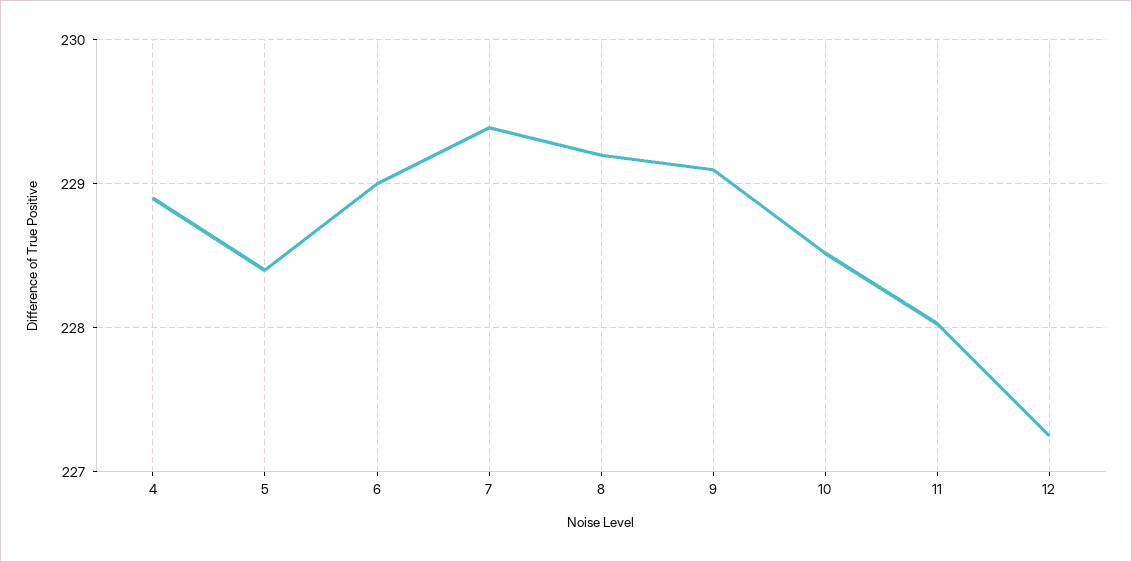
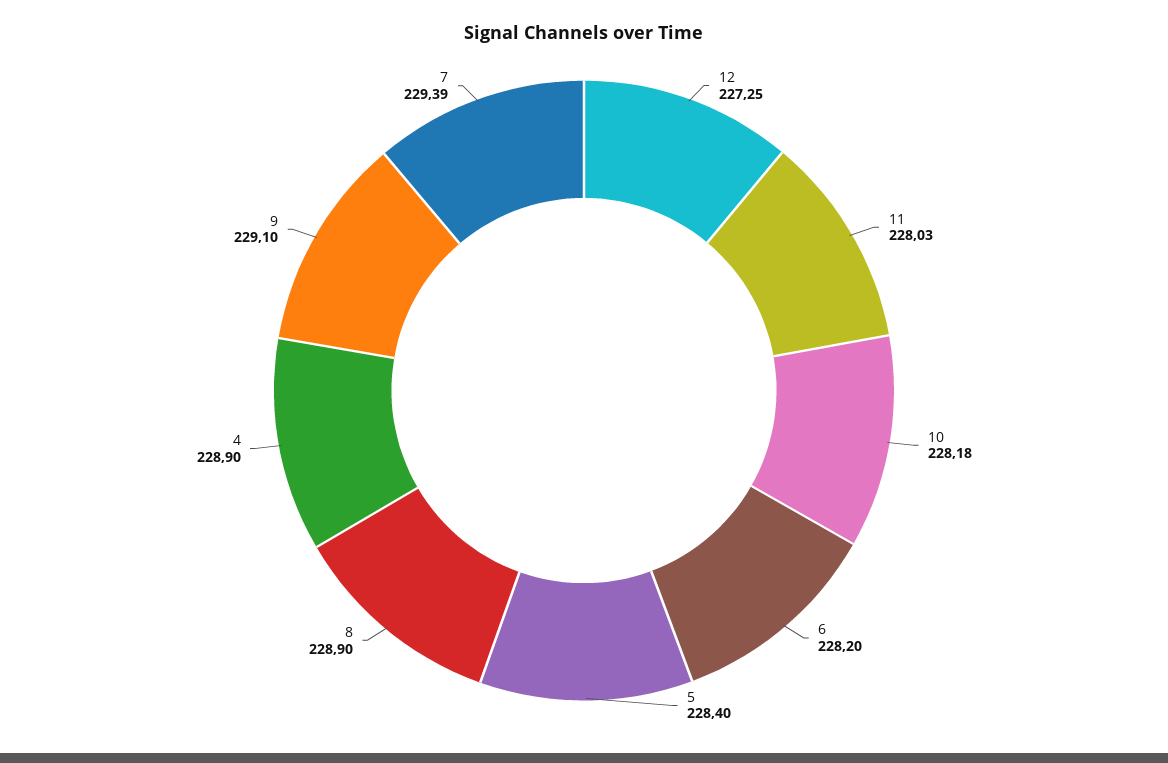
6: 229 -> 228.2
8: 229.2 -> 228.9
10: 228.5 -> 228.18

